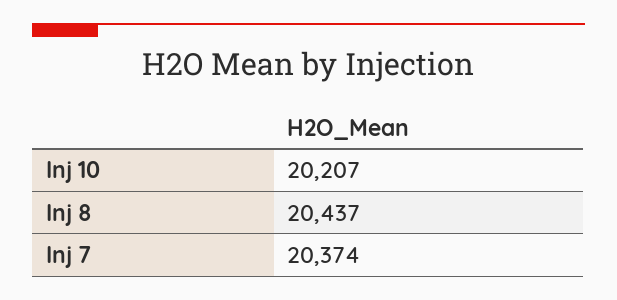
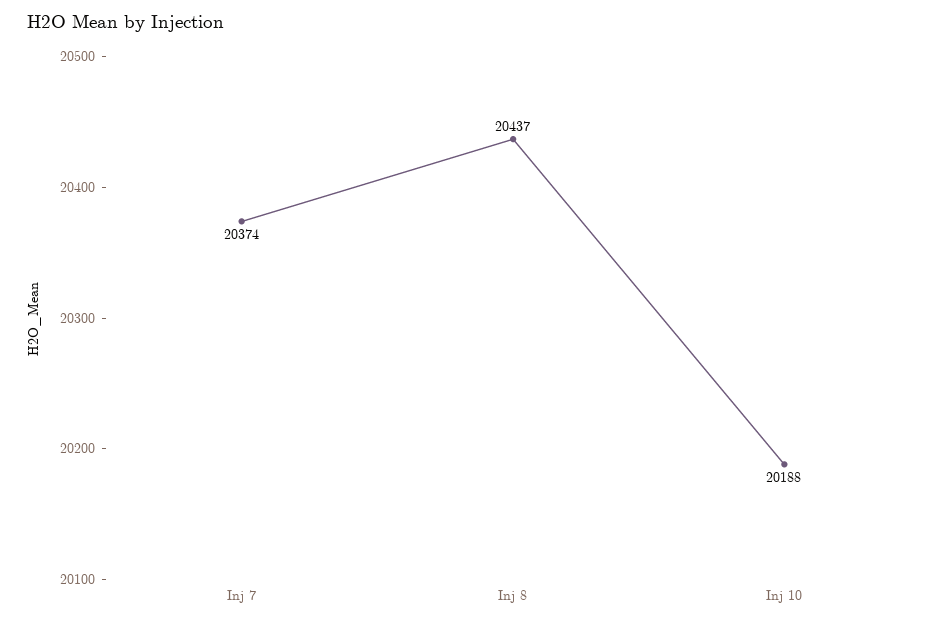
Inj 10: 20207 -> 20188

